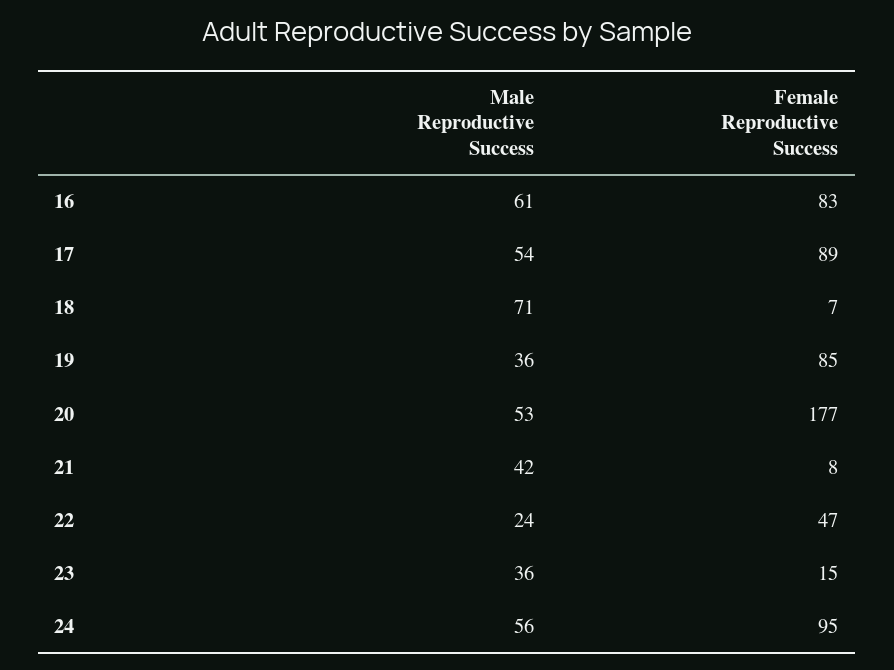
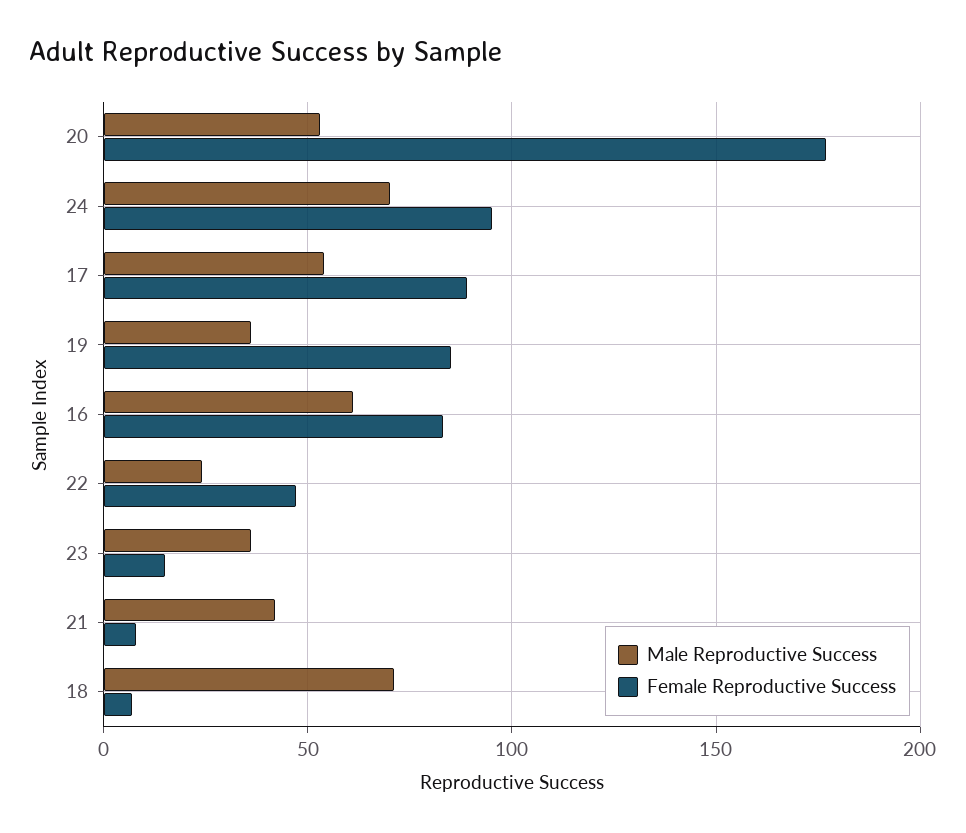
Male Reproductive Success, 24: 56 -> 70

